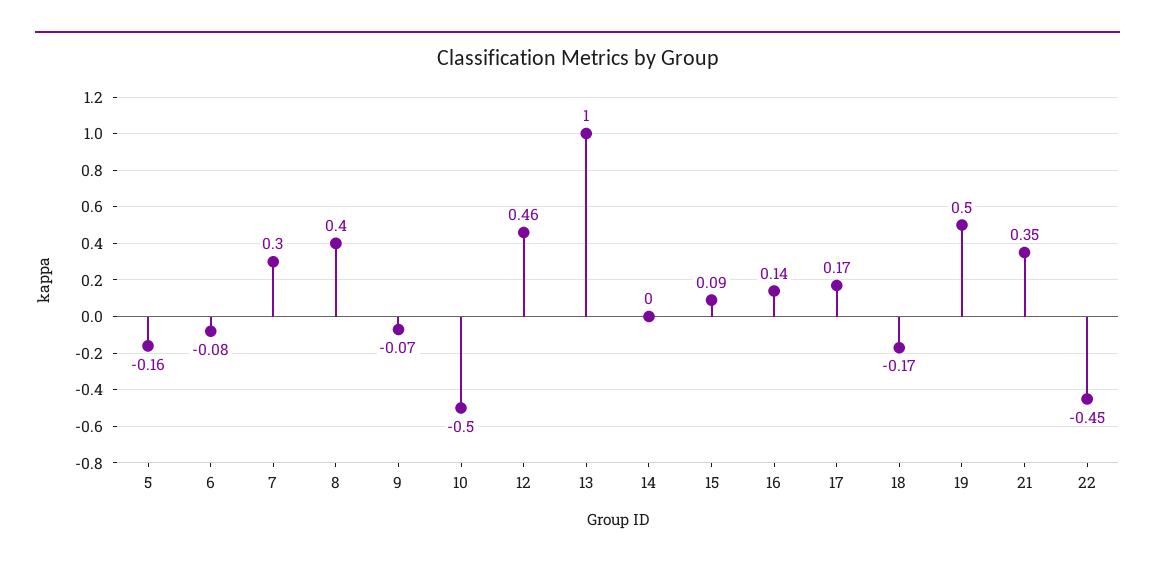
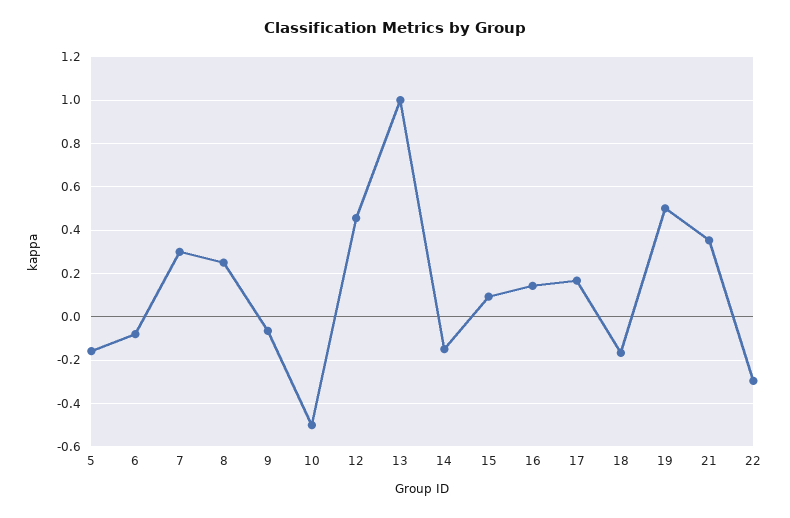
8: 0.4 -> 0.25
14: 0 -> -0.15
22: -0.45 -> -0.3

